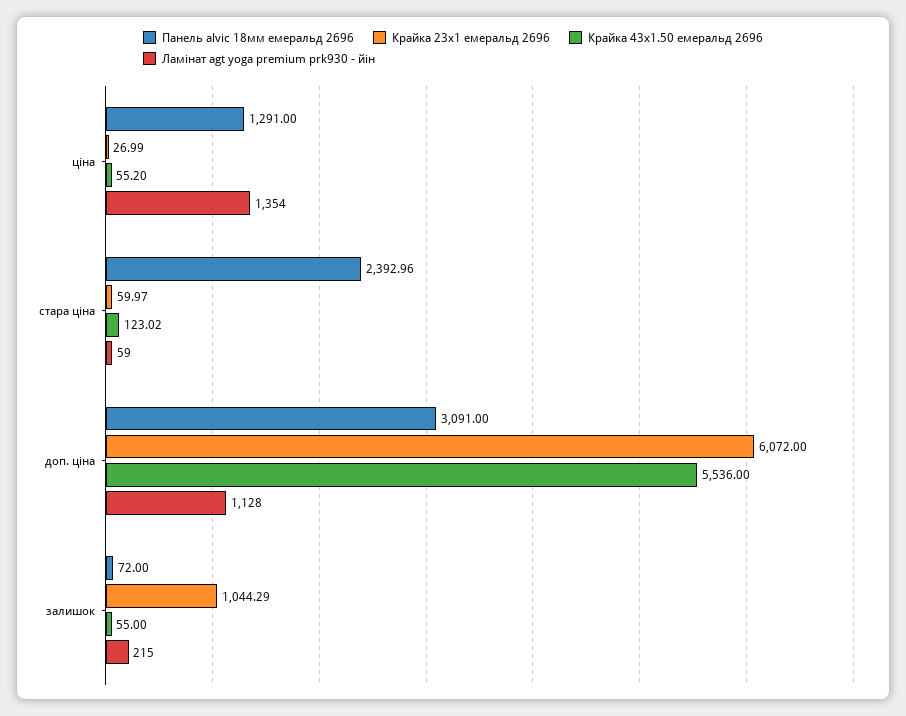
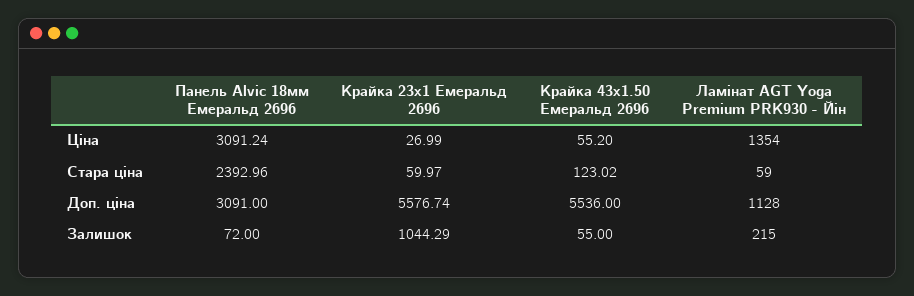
Панель alvic 18мм емеральд 2696, ціна: 1291 -> 3091.24
Крайка 23x1 емеральд 2696, доп. ціна: 6072 -> 5576.74

